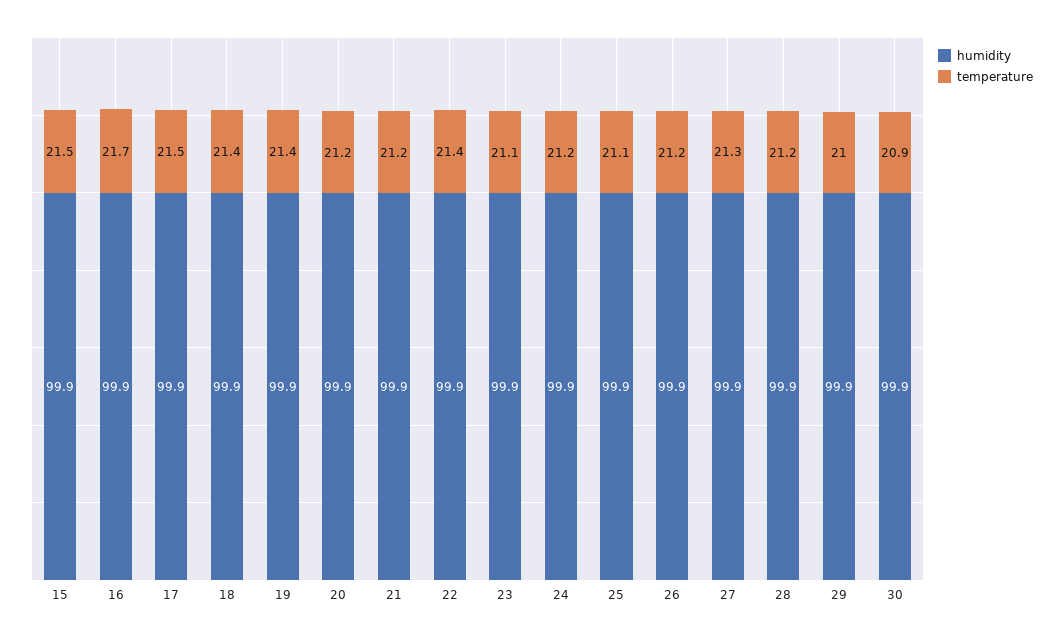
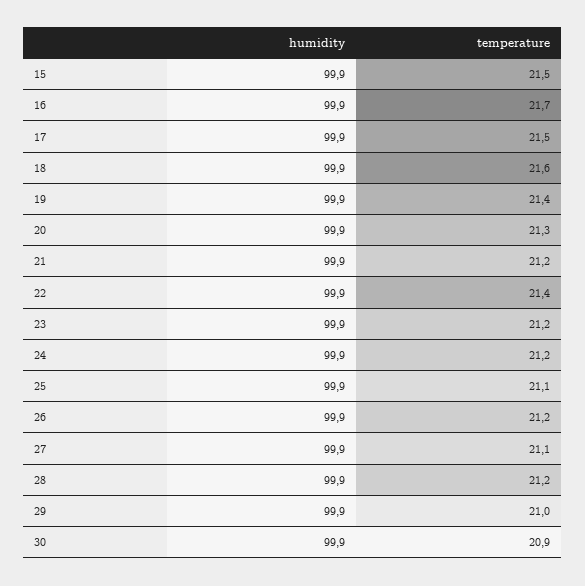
temperature, 18: 21.4 -> 21.6
temperature, 20: 21.2 -> 21.3
temperature, 23: 21.1 -> 21.2
temperature, 27: 21.3 -> 21.1

